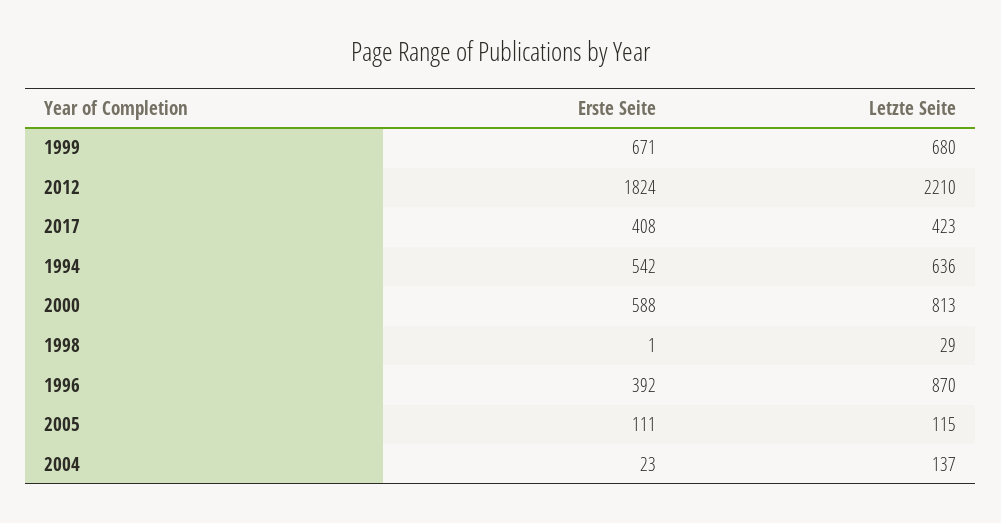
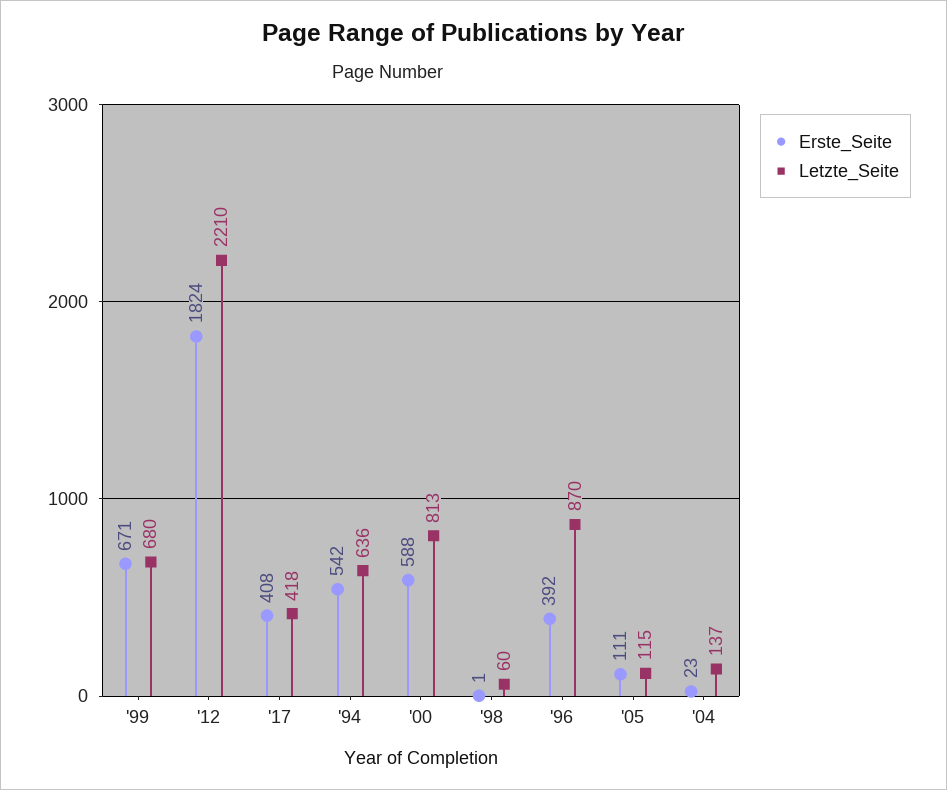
Letzte Seite, 2017: 423 -> 418
Letzte Seite, 1998: 29 -> 60

